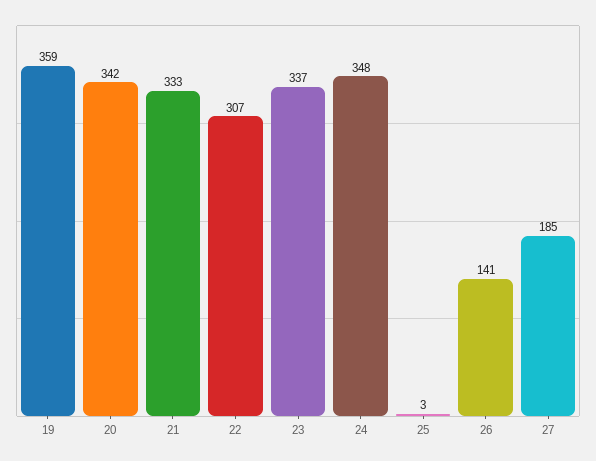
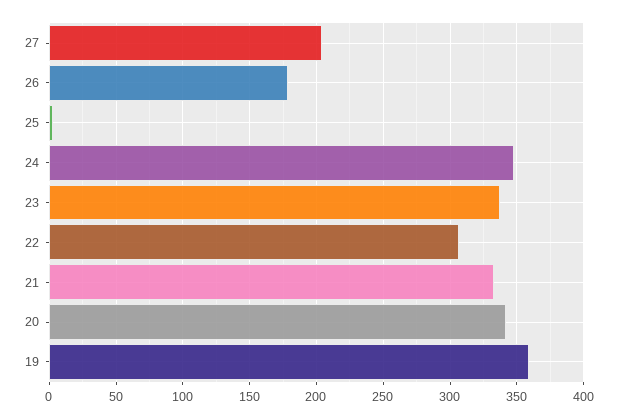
26: 141 -> 180
27: 185 -> 205

